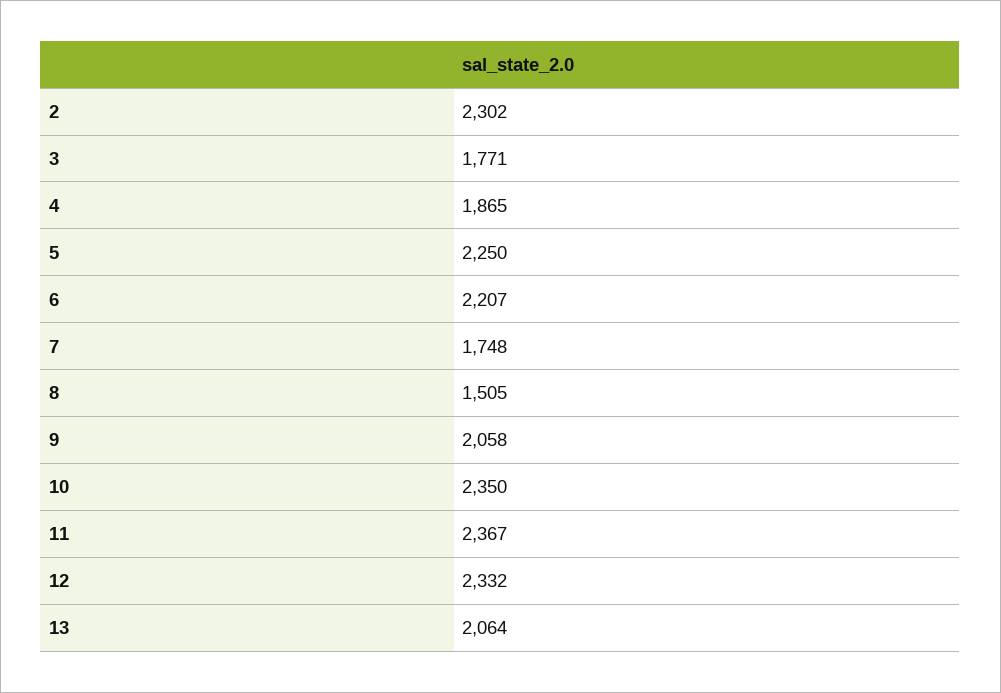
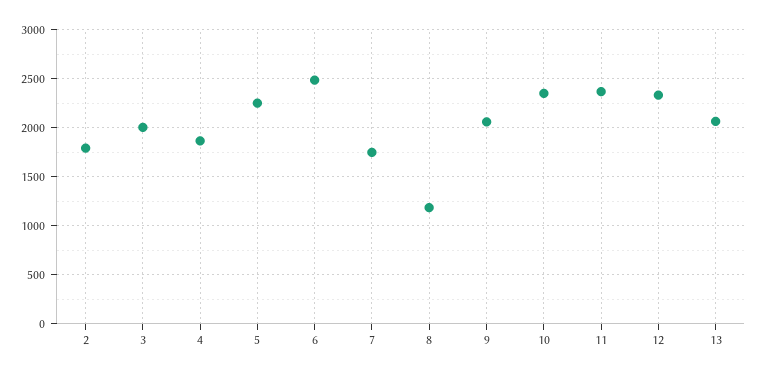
2: 2302 -> 1800
3: 1771 -> 2000
6: 2207 -> 2500
8: 1505 -> 1200

